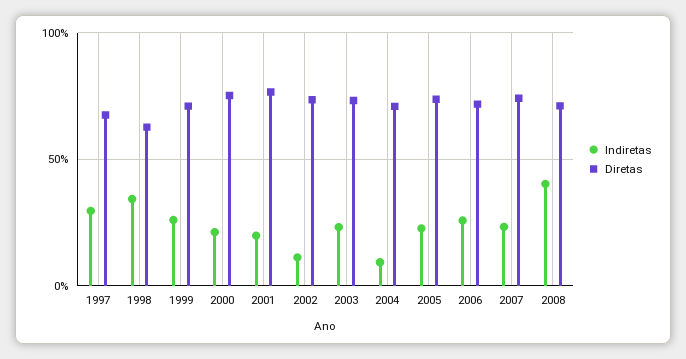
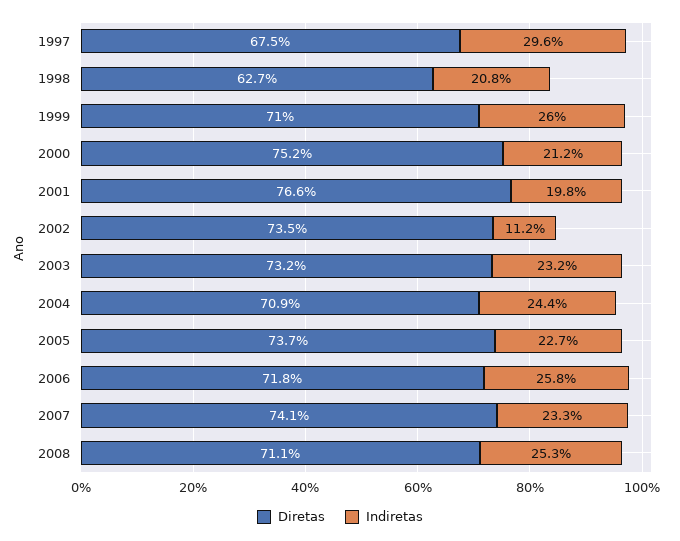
Indiretas, 1998: 35 -> 20.8
Indiretas, 2004: 10 -> 24.4
Indiretas, 2008: 40 -> 25.3

